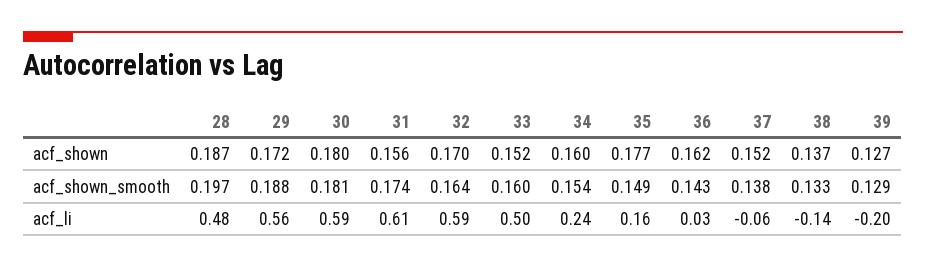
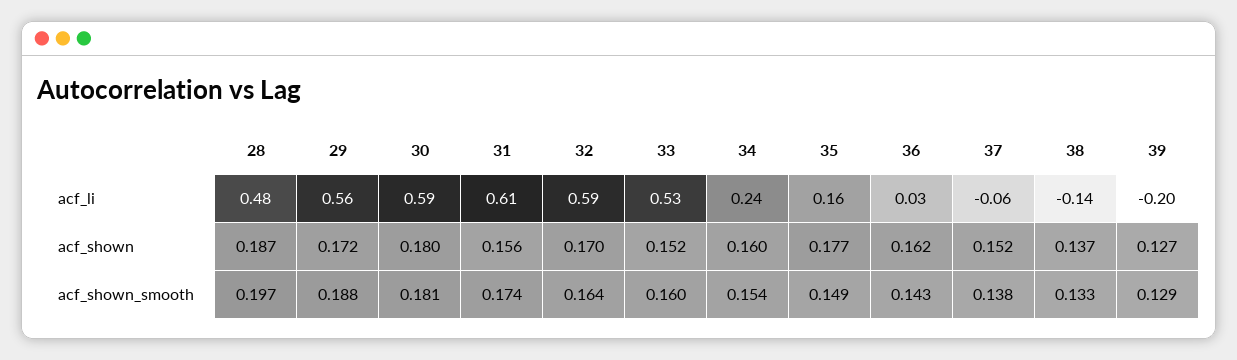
33, acf_li: 0.5 -> 0.53

